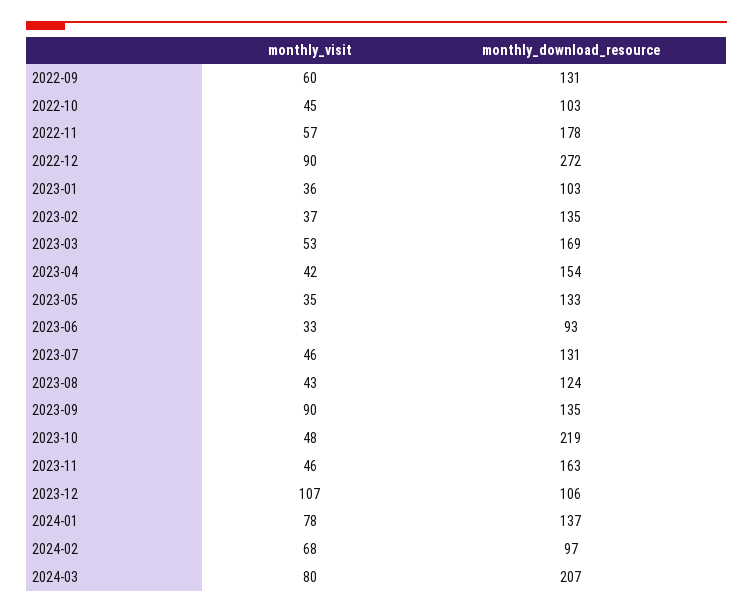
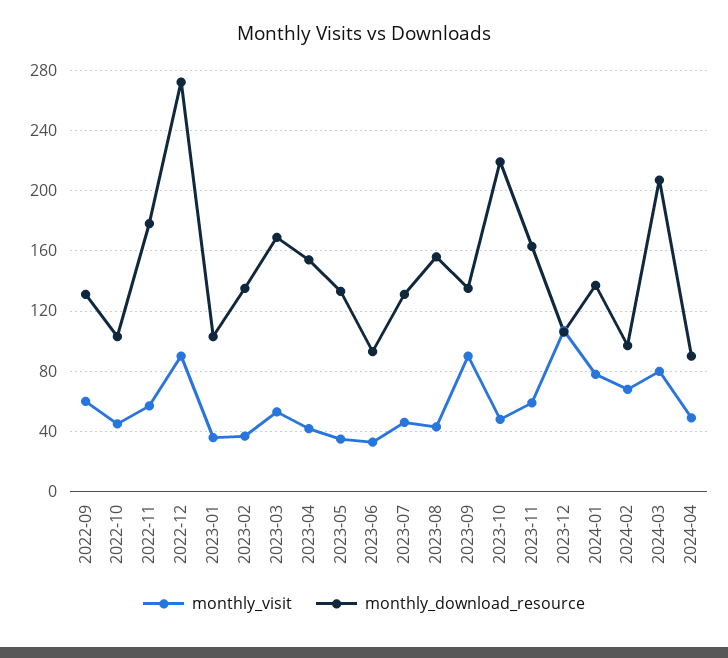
monthly_download_resource, 2023-08: 124 -> 155
monthly_visit, 2023-11: 46 -> 60
monthly_visit, 2024-04: none -> 50
monthly_download_resource, 2024-04: none -> 90

